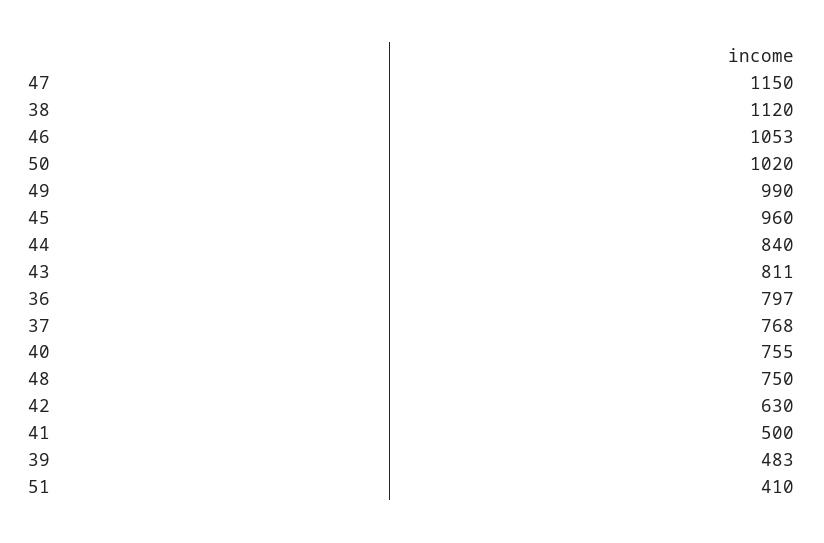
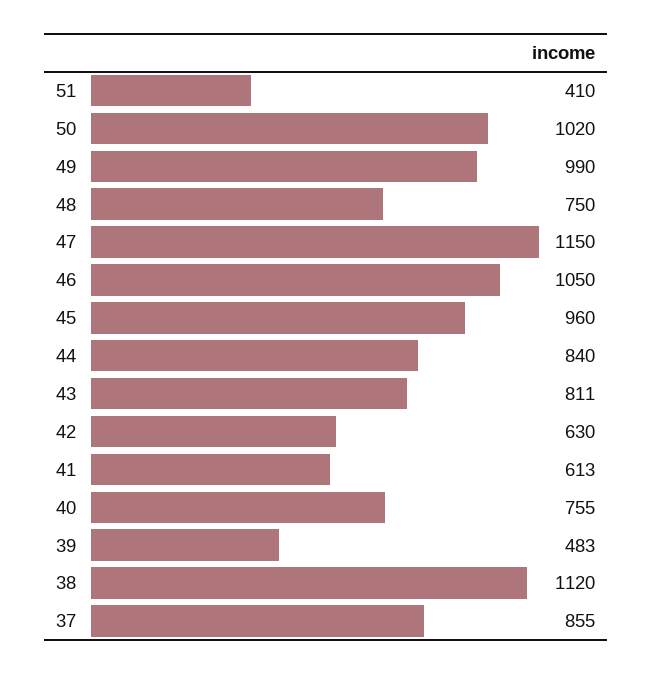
46: 1053 -> 1050
36: 797 -> none
37: 768 -> 855
41: 500 -> 613

